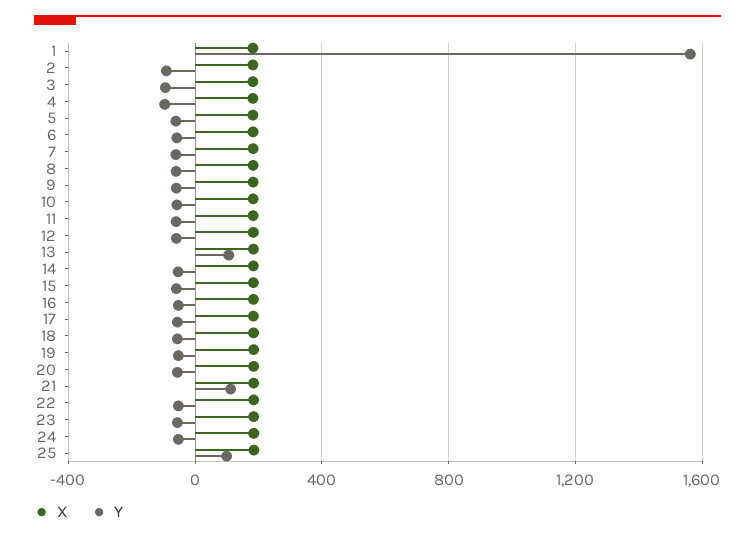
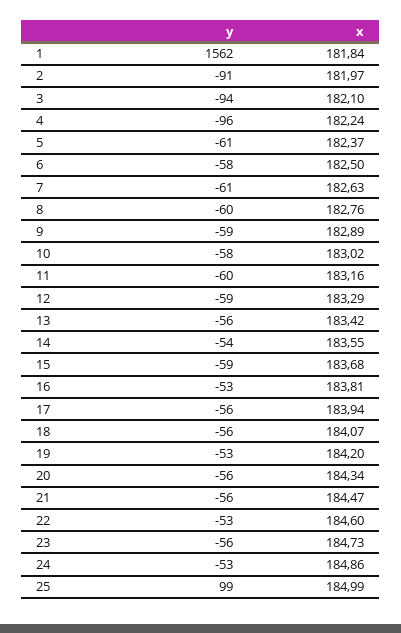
Y, 13: 100 -> -56
Y, 21: 100 -> -56

